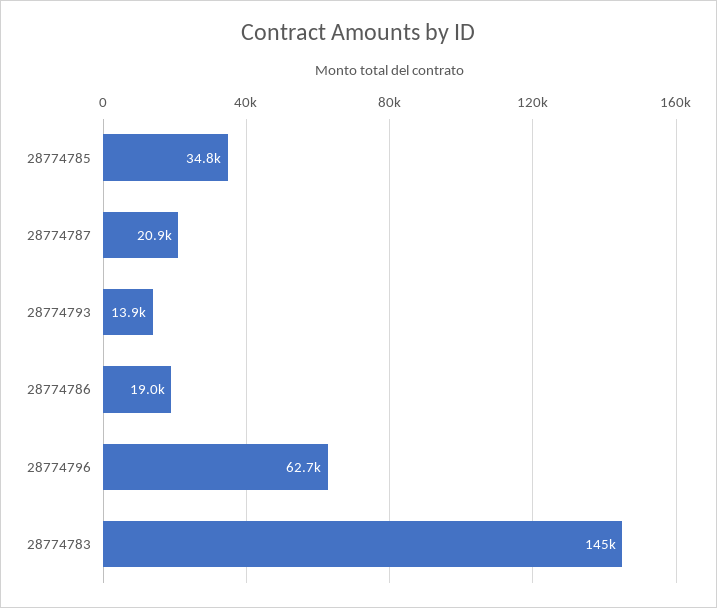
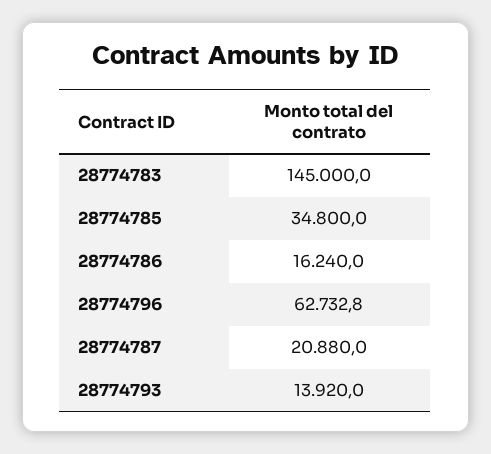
28774786: 19000 -> 16240

